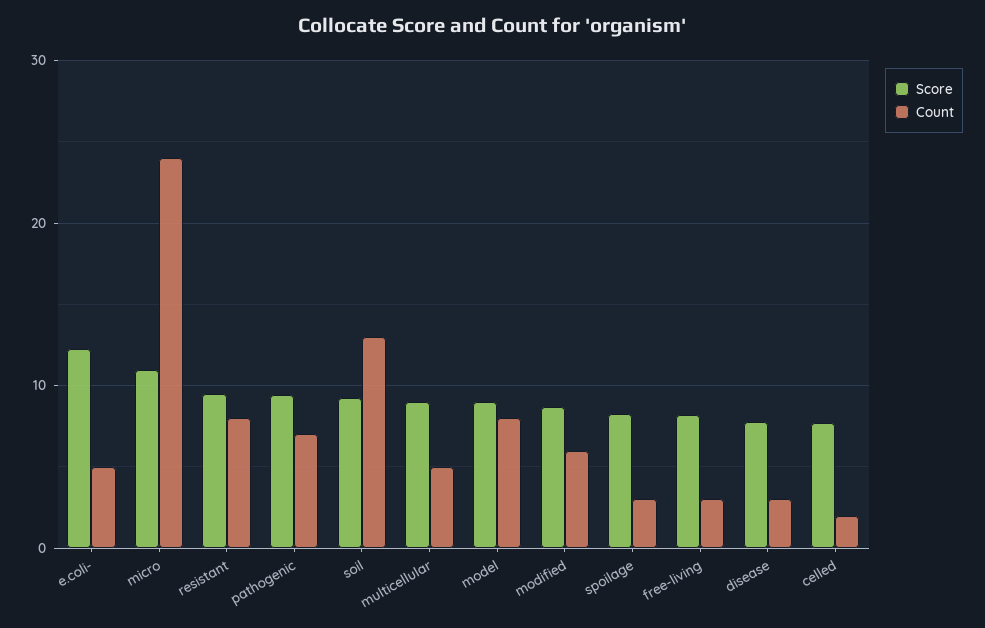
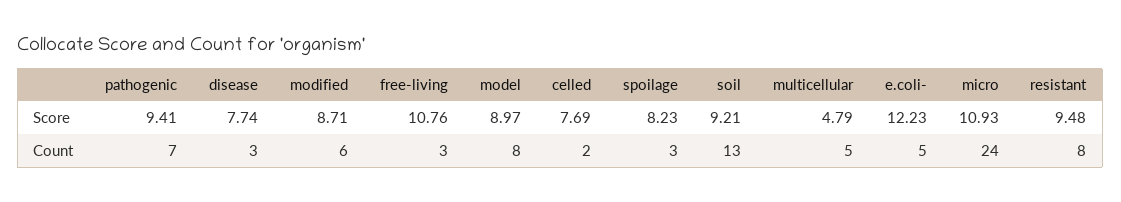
Score, multicellular: 9 -> 4.79
Score, free-living: 8 -> 10.76

